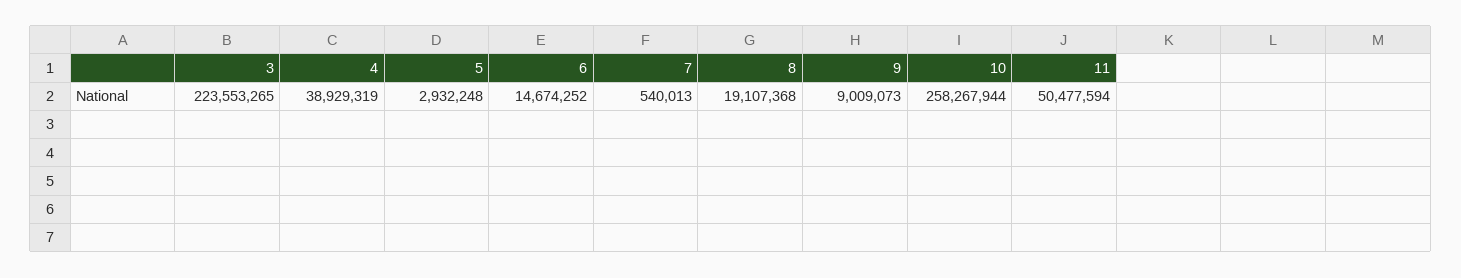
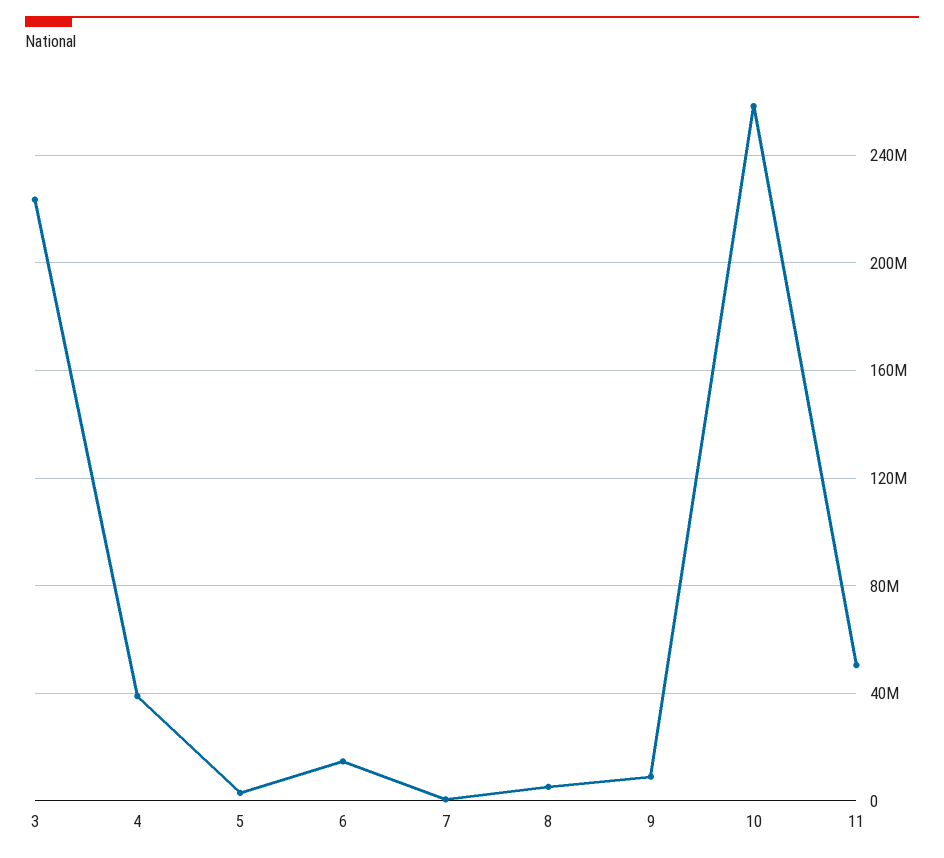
8: 19107368 -> 5000000

